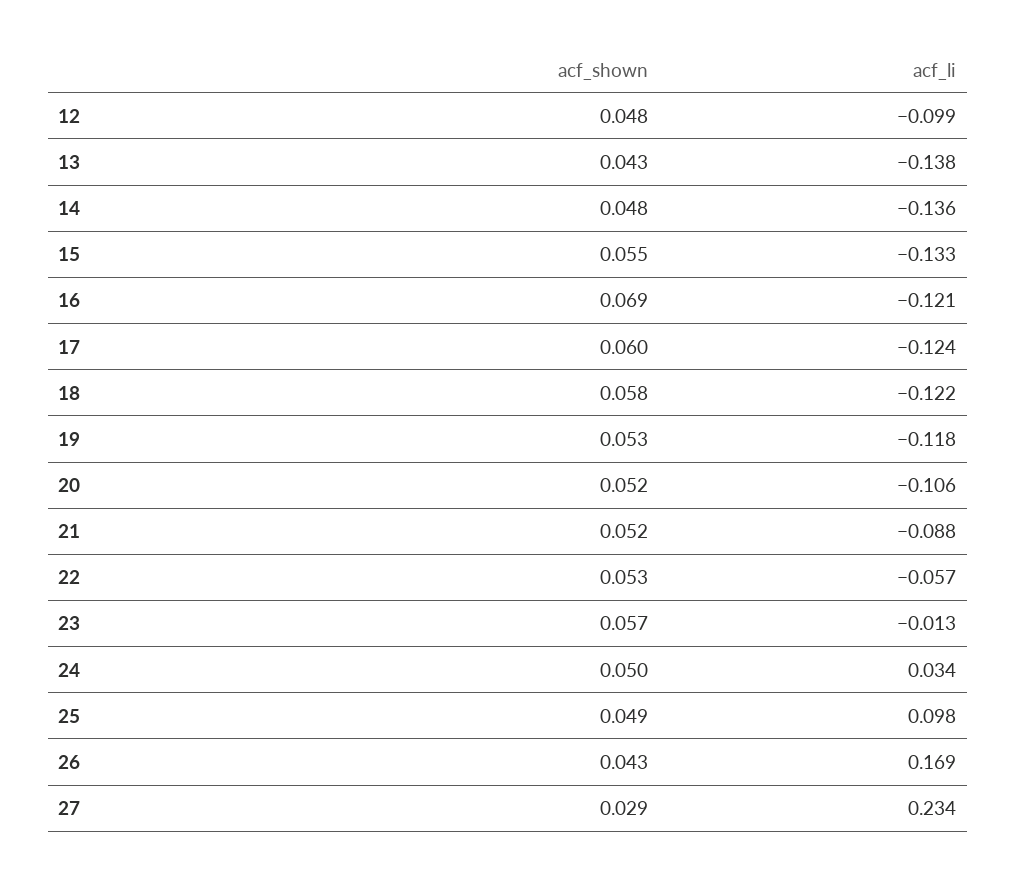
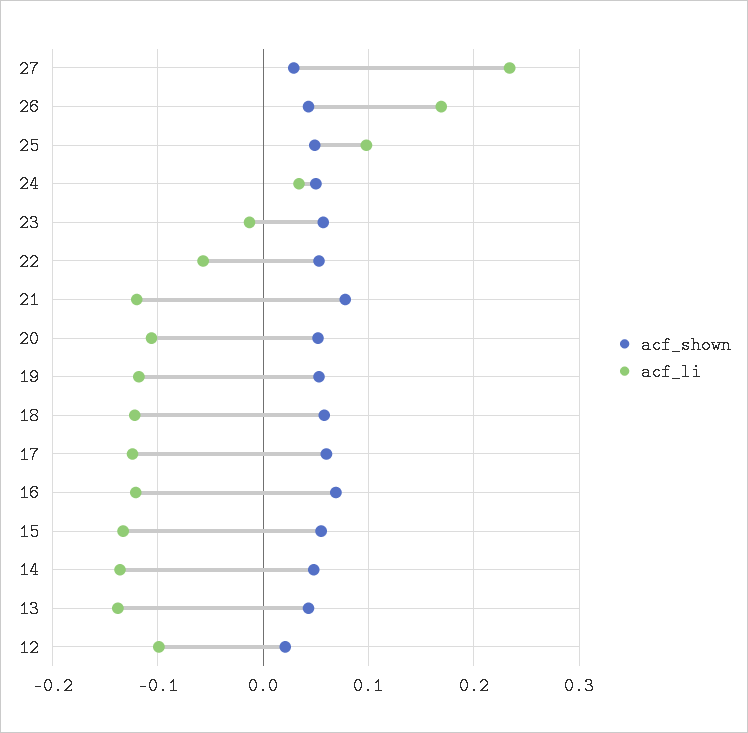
acf_shown, 12: 0.048 -> 0.02
acf_shown, 21: 0.052 -> 0.08
acf_li, 21: -0.088 -> -0.12

